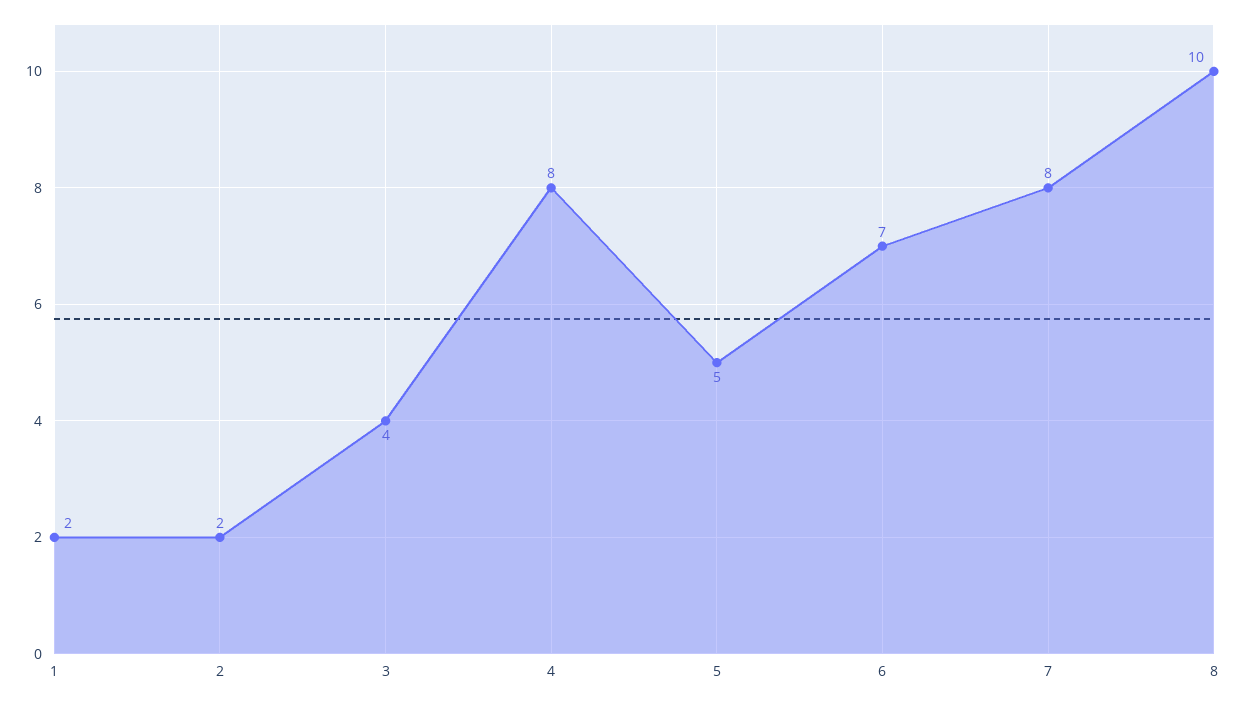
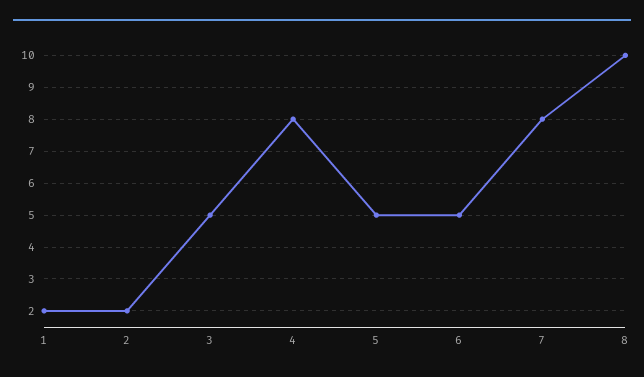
3: 4 -> 5
6: 7 -> 5

